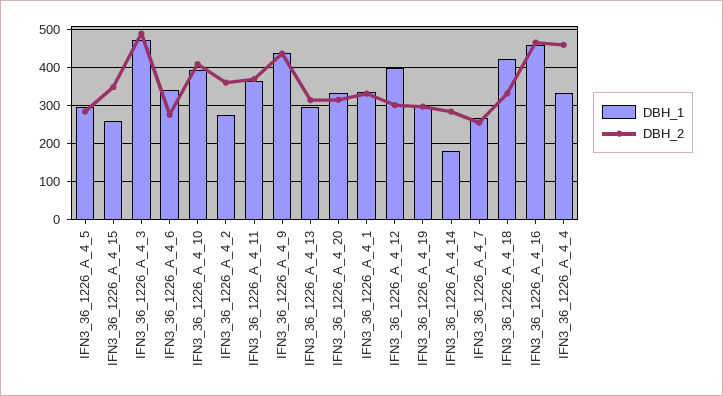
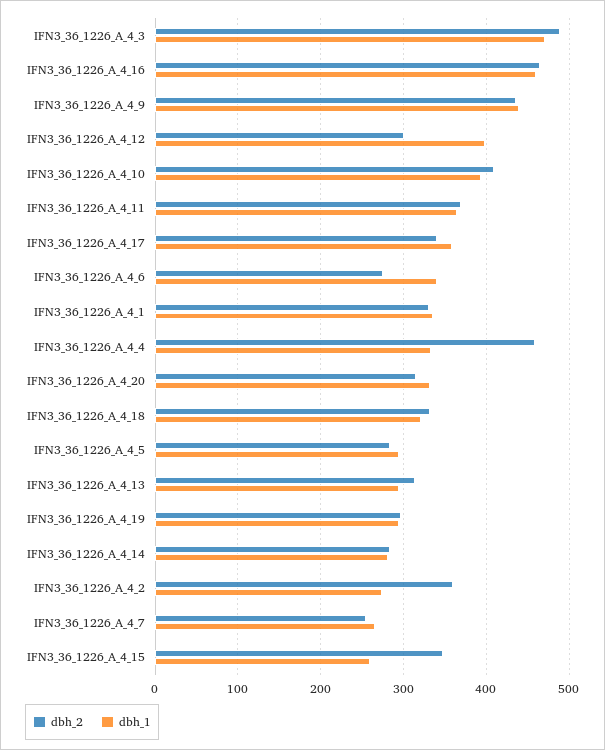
DBH_1, IFN3_36_1226_A_4_14: 180 -> 280
DBH_1, IFN3_36_1226_A_4_18: 420 -> 320
DBH_2, IFN3_36_1226_A_4_17: none -> 340
DBH_1, IFN3_36_1226_A_4_17: none -> 360

